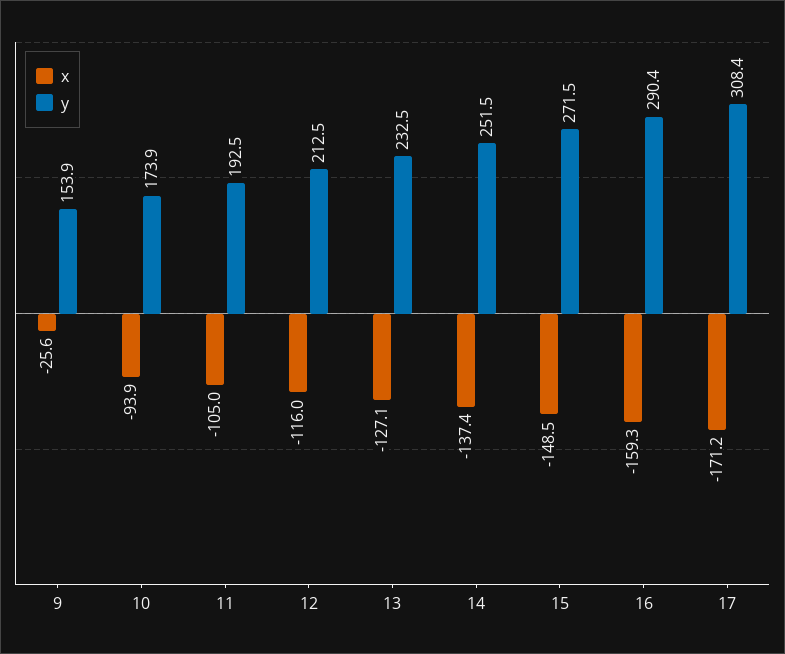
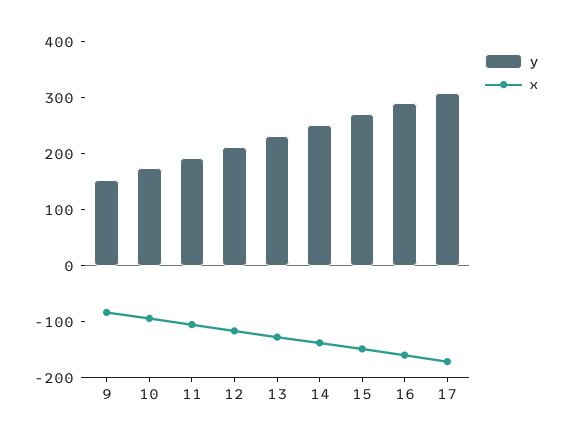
x, 9: -25.6 -> -80

